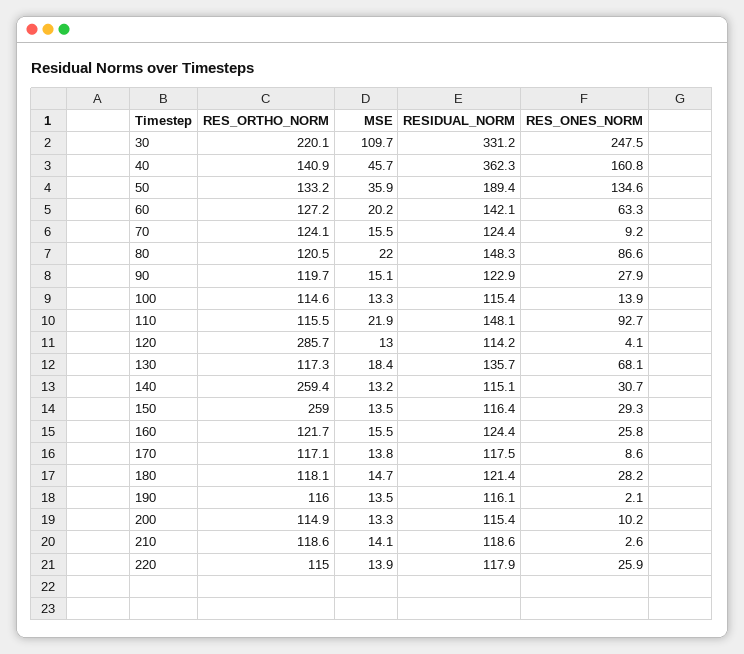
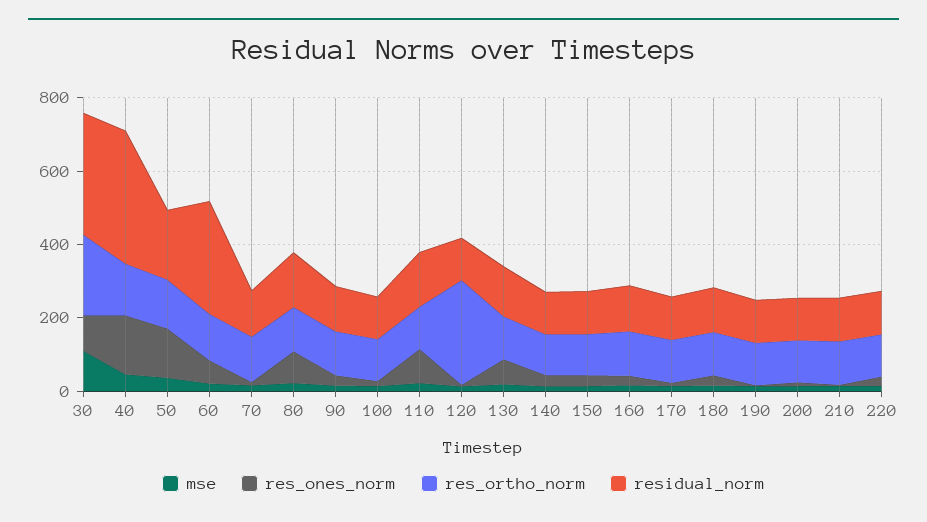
RES_ONES_NORM, 30: 247.5 -> 100
RESIDUAL_NORM, 60: 142.1 -> 300
RES_ORTHO_NORM, 140: 259.4 -> 100
RES_ORTHO_NORM, 150: 259 -> 100

